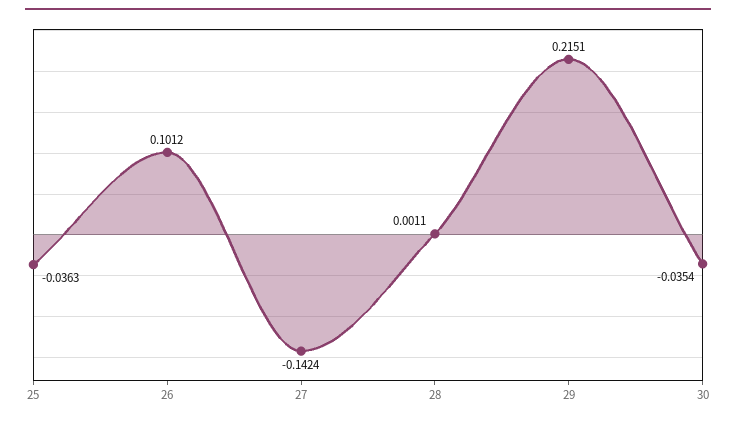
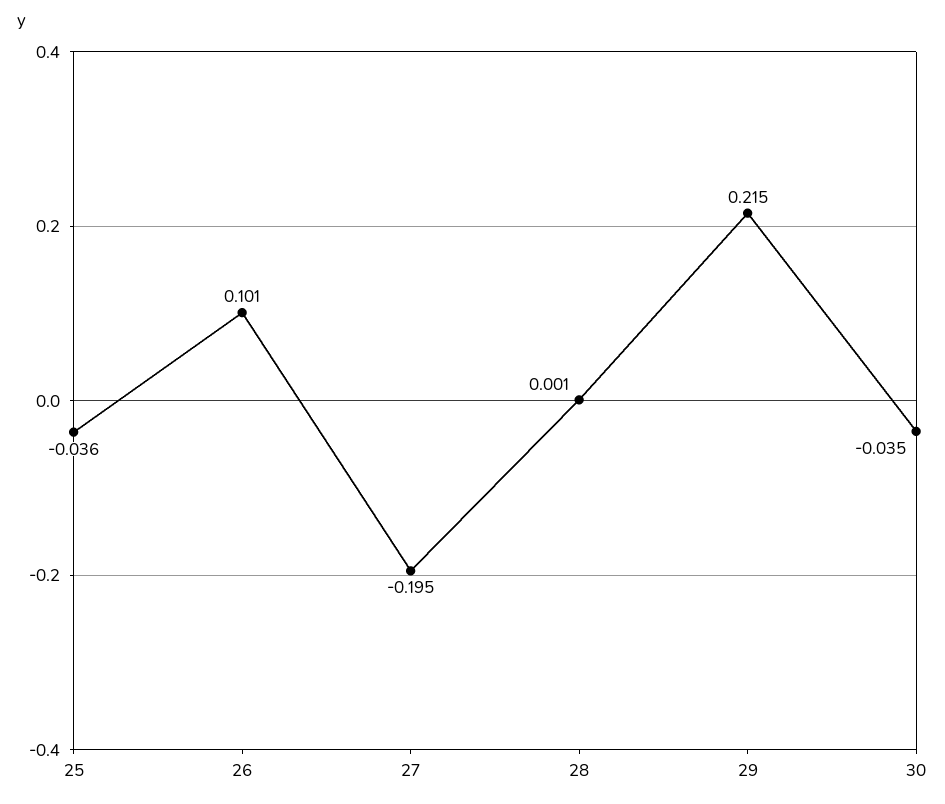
27: -0.1424 -> -0.195

